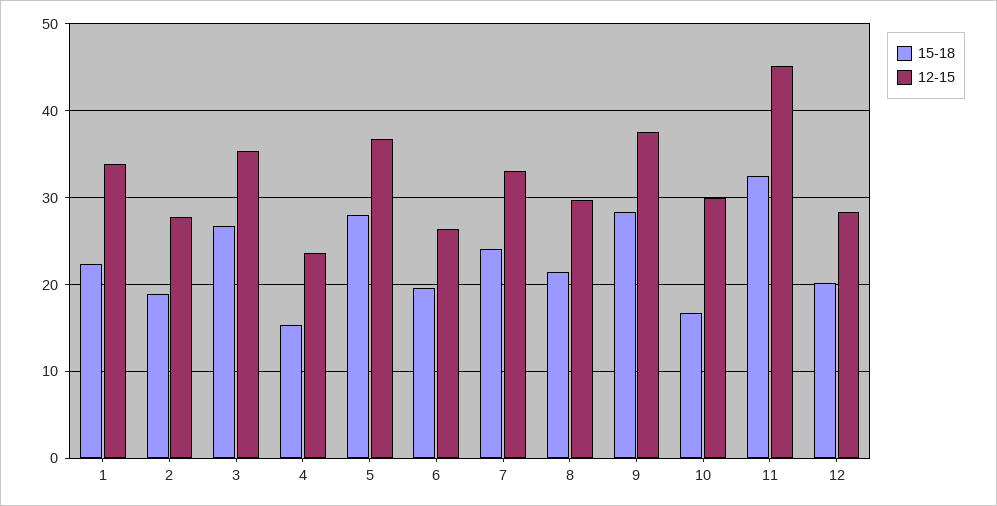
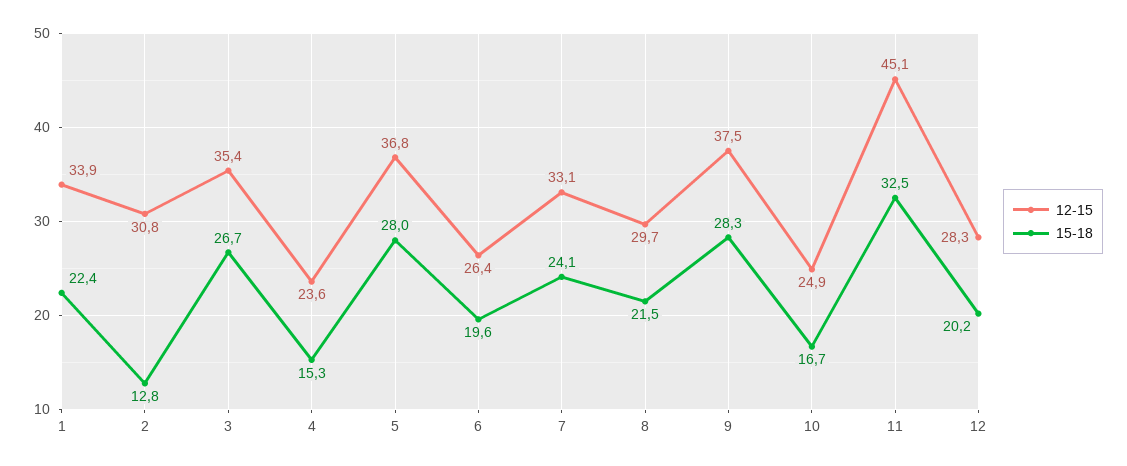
15-18, 2: 19 -> 12.8
12-15, 2: 28 -> 30.8
12-15, 10: 30 -> 24.9

